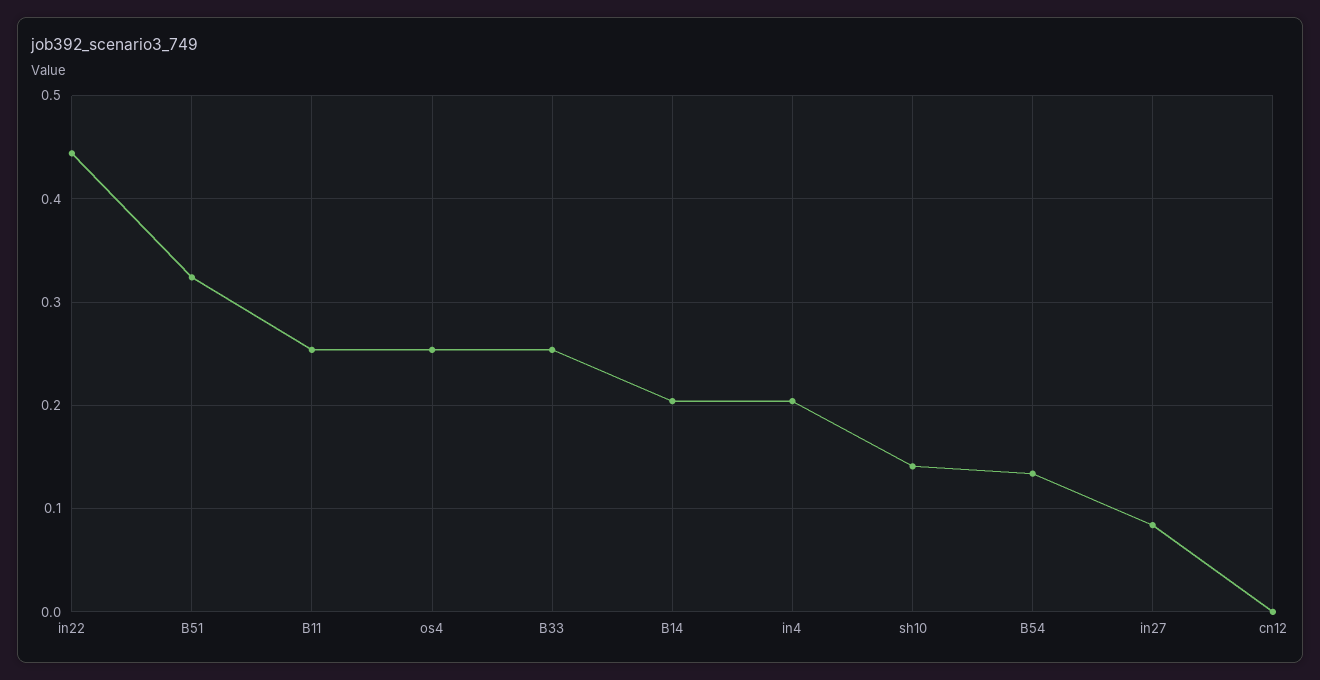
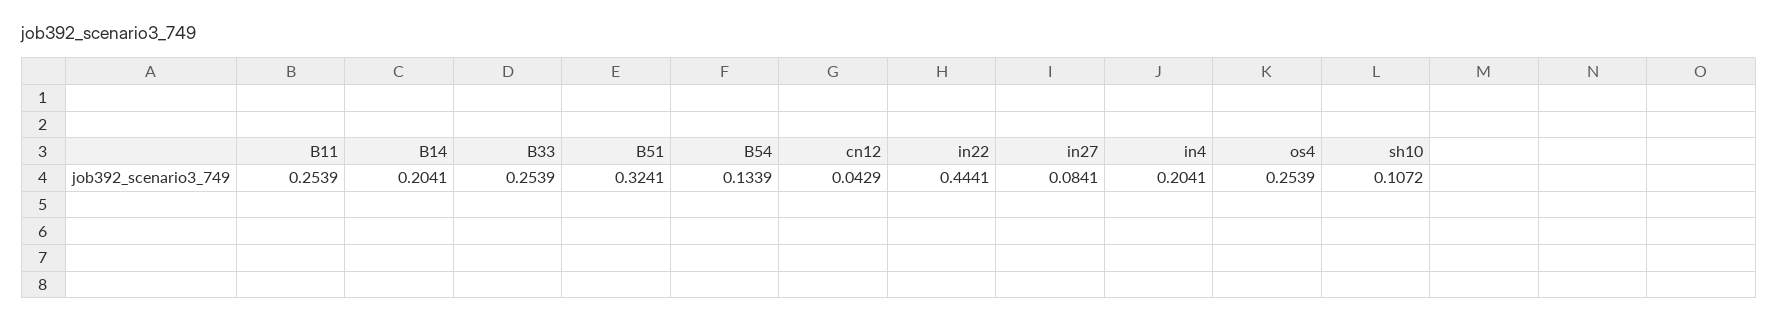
sh10: 0.14 -> 0.1072
cn12: 0 -> 0.0429

